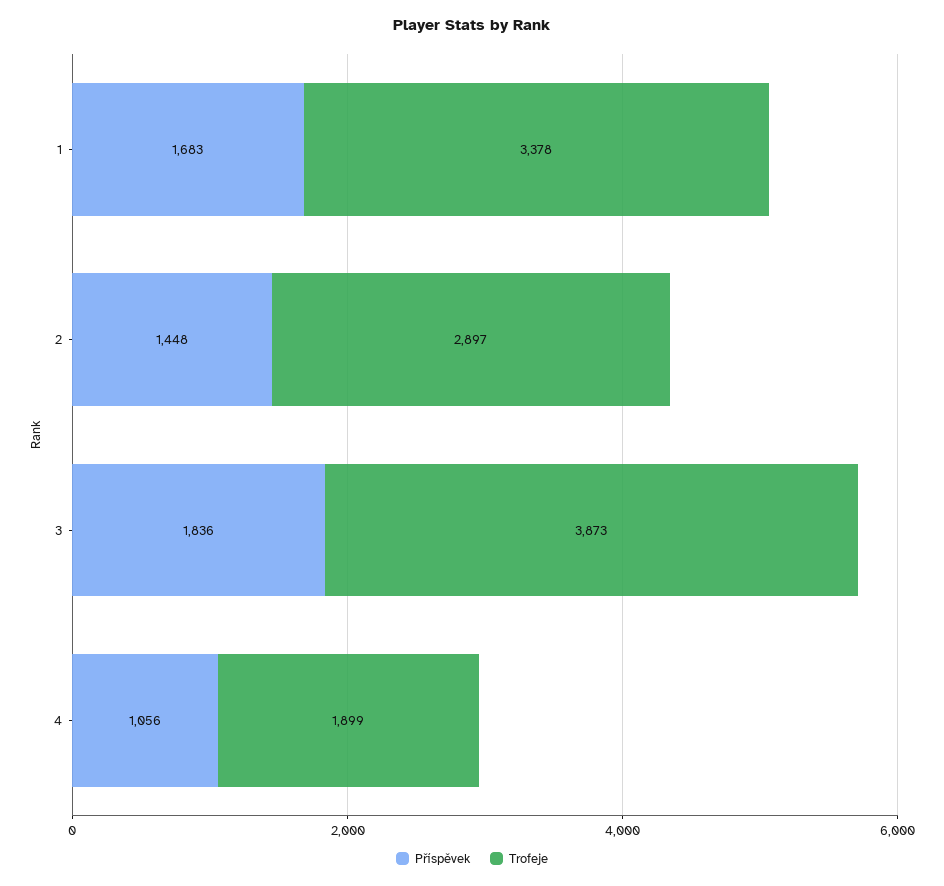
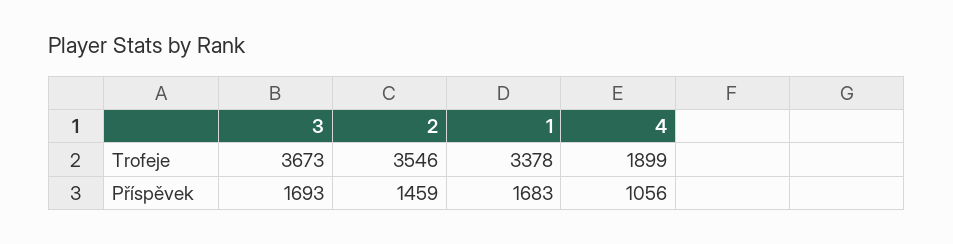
Příspěvek, 2: 1448 -> 1459
Trofeje, 2: 2897 -> 3546
Příspěvek, 3: 1836 -> 1693
Trofeje, 3: 3873 -> 3673

